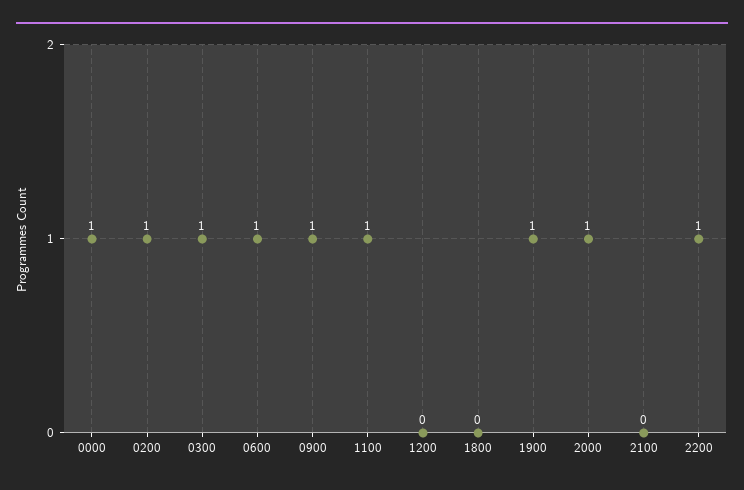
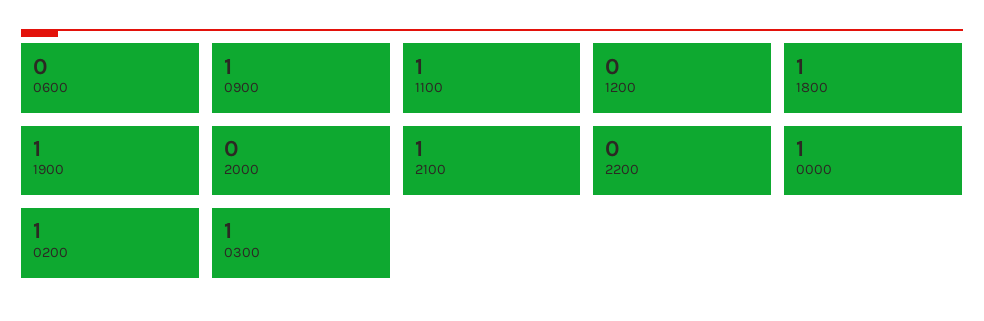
0600: 1 -> 0
1800: 0 -> 1
2000: 1 -> 0
2100: 0 -> 1
2200: 1 -> 0

